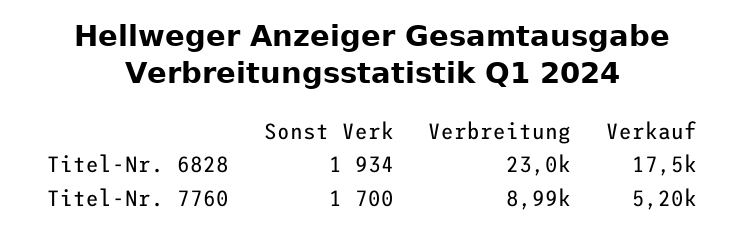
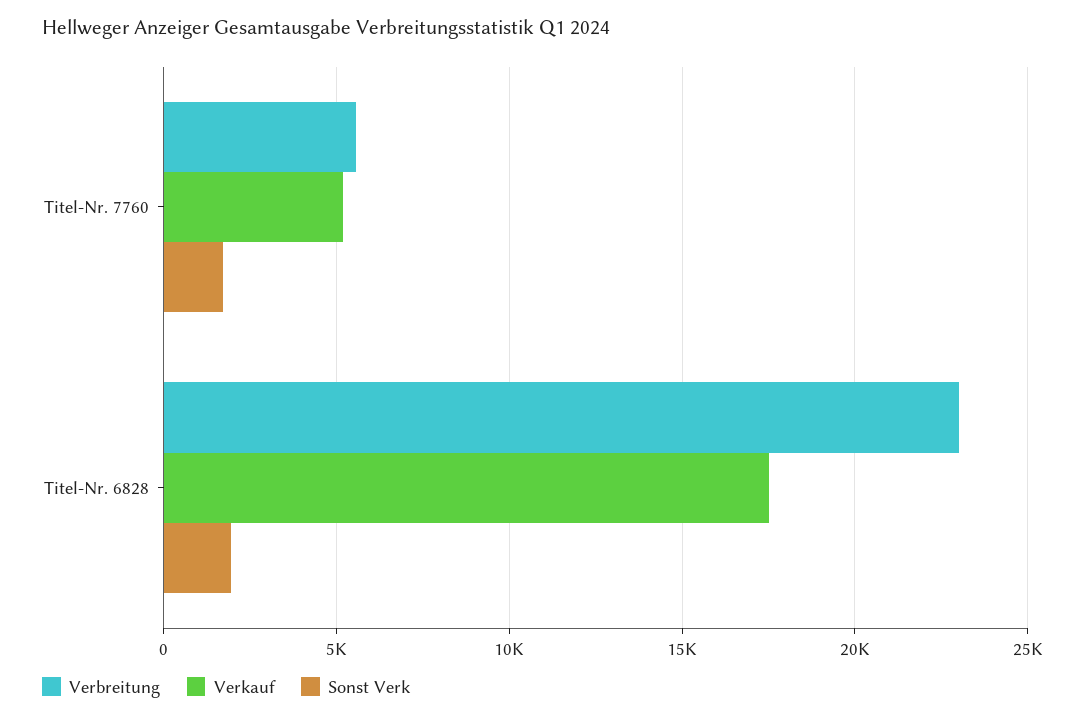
Verbreitung, Titel-Nr. 7760: 8990 -> 5500

